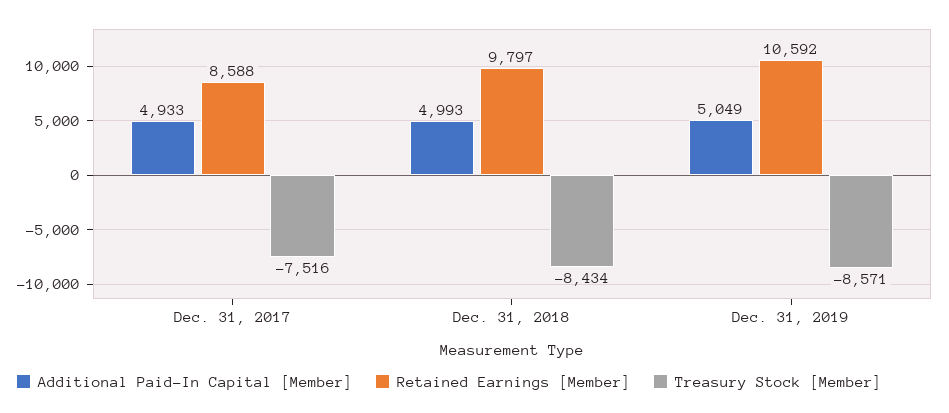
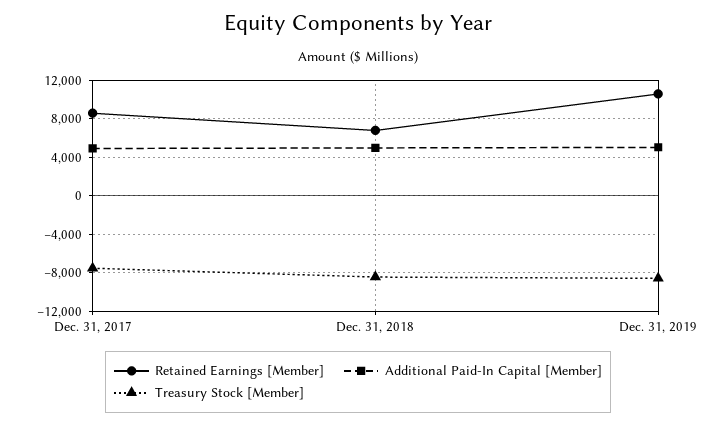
Retained Earnings [Member], Dec. 31, 2018: 9797 -> 7000

